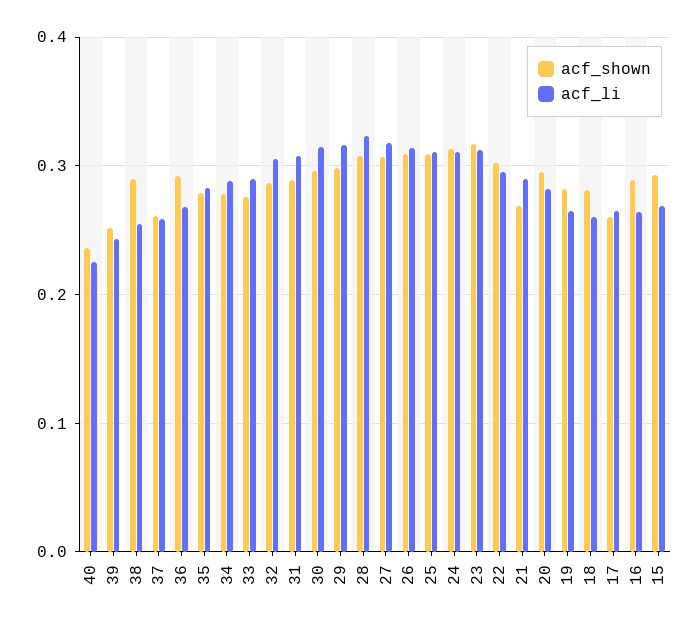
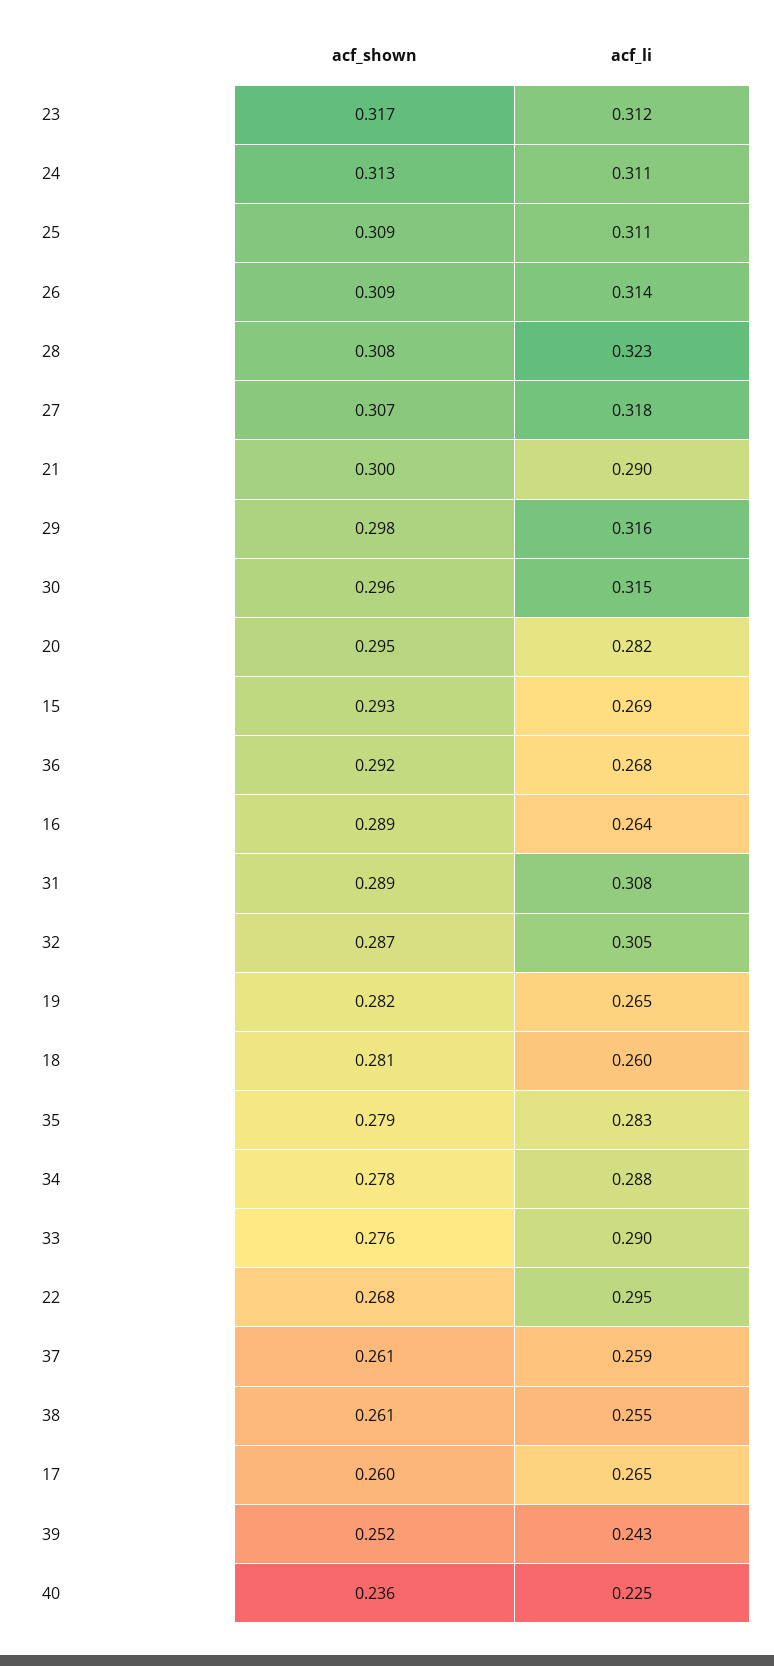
acf_shown, 38: 0.29 -> 0.261
acf_shown, 22: 0.3 -> 0.268
acf_shown, 21: 0.27 -> 0.3

